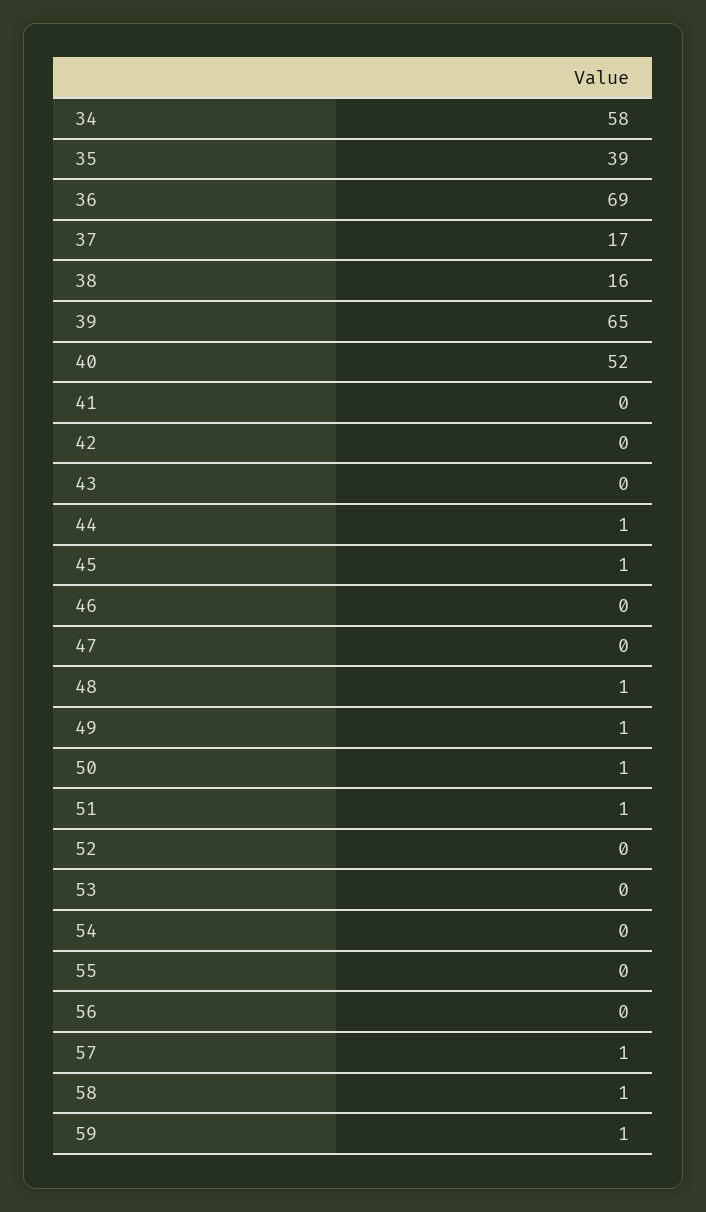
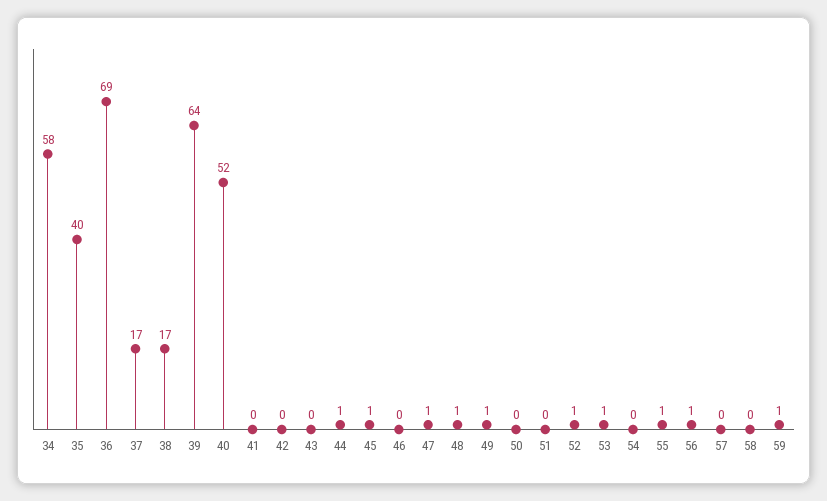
35: 39 -> 40
38: 16 -> 17
39: 65 -> 64
47: 0 -> 1
50: 1 -> 0
51: 1 -> 0
52: 0 -> 1
53: 0 -> 1
55: 0 -> 1
56: 0 -> 1
57: 1 -> 0
58: 1 -> 0

